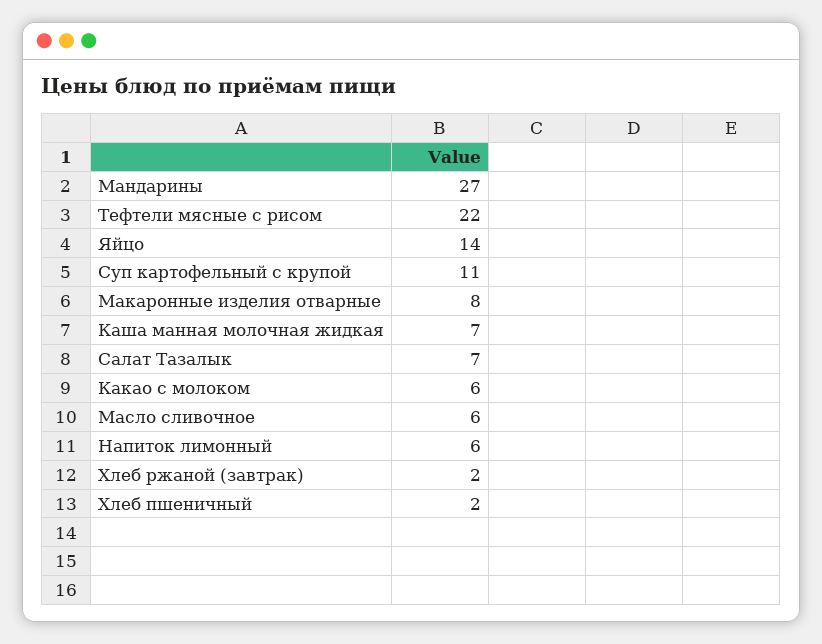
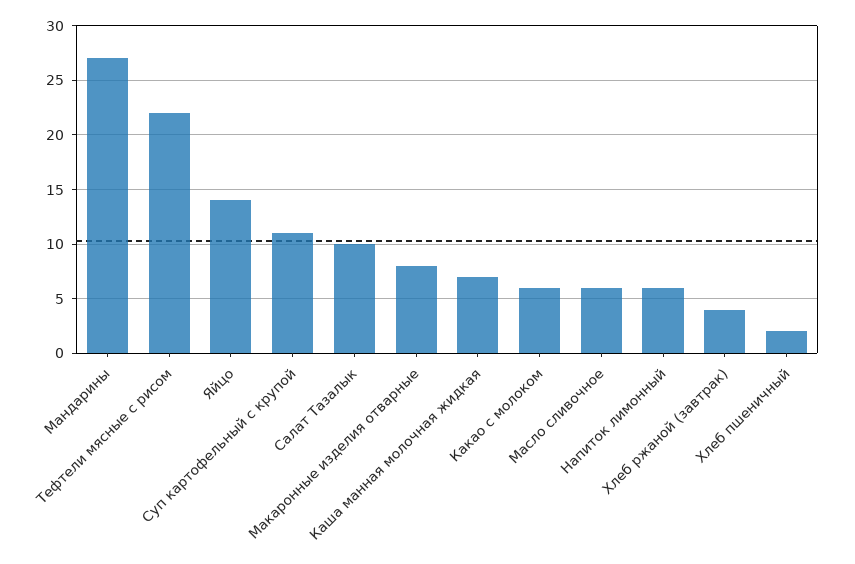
Салат Тазалык: 7 -> 10
Хлеб ржаной (завтрак): 2 -> 4

